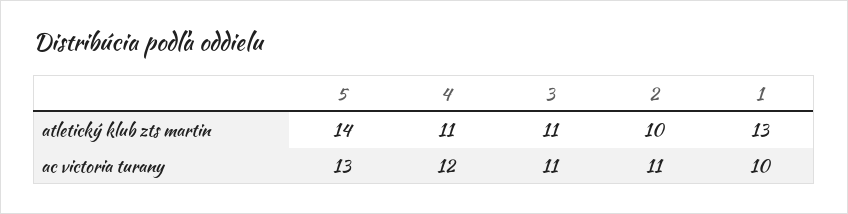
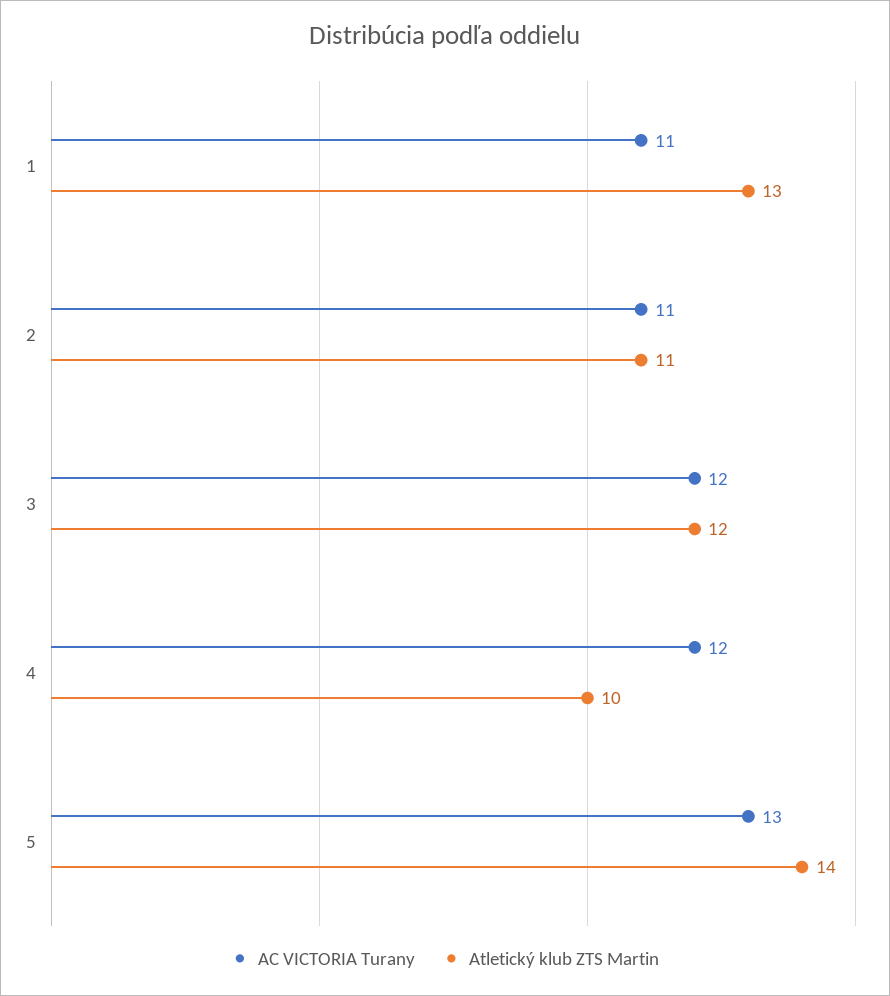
atletický klub zts martin, 4: 11 -> 10
atletický klub zts martin, 3: 11 -> 12
atletický klub zts martin, 2: 10 -> 11
ac victoria turany, 3: 11 -> 12
ac victoria turany, 1: 10 -> 11

